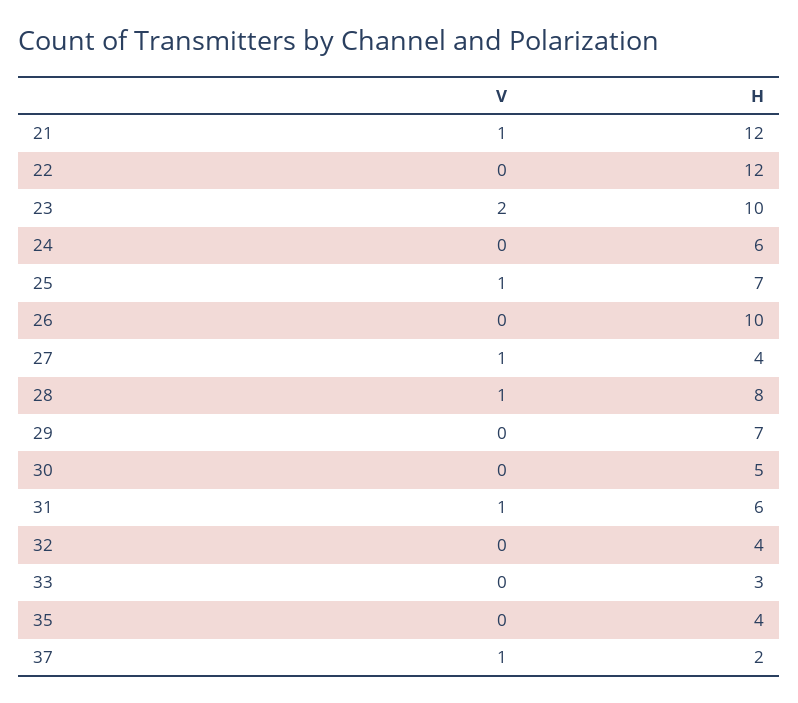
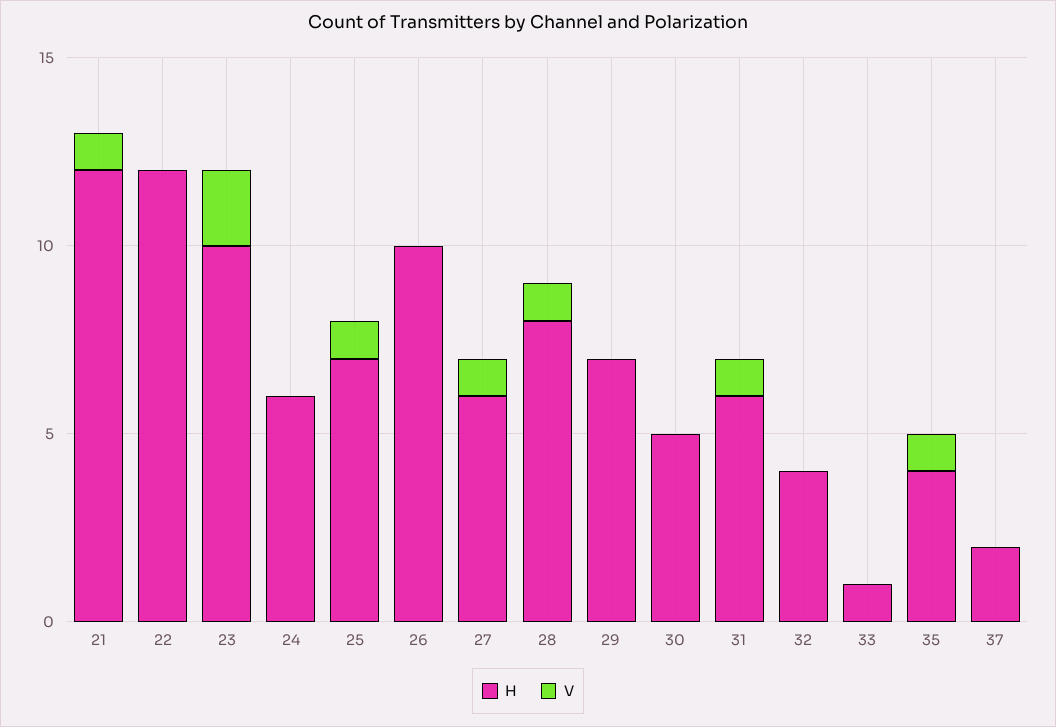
H, 27: 4 -> 6
H, 33: 3 -> 1
V, 35: 0 -> 1
V, 37: 1 -> 0

